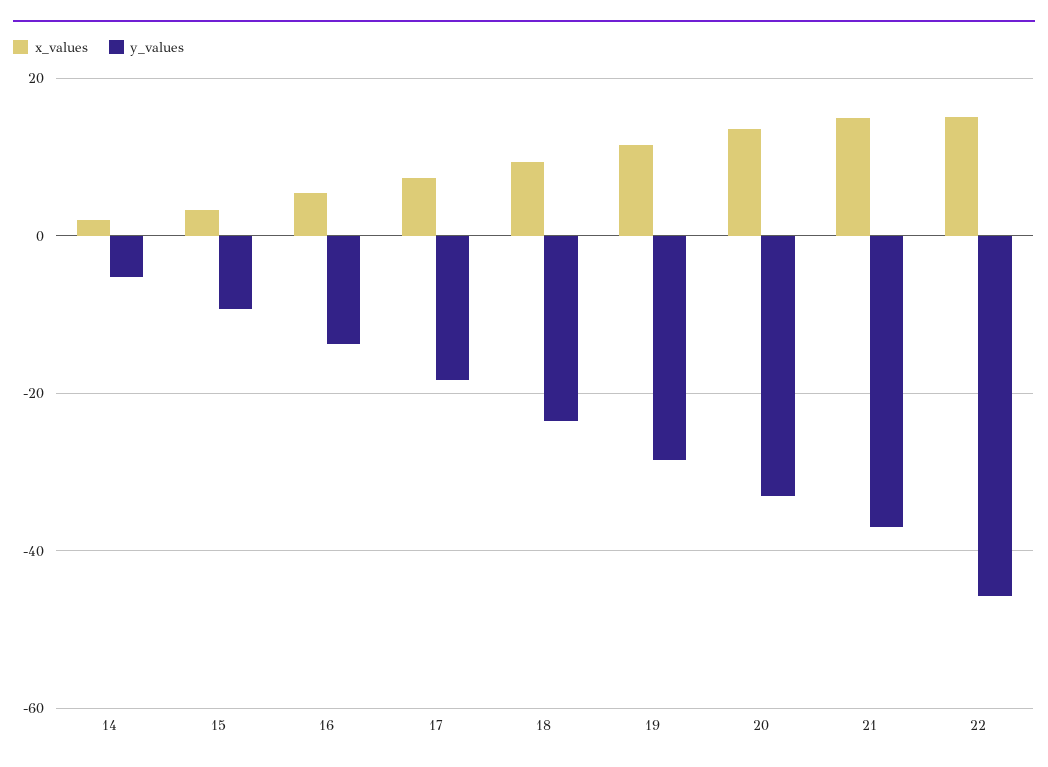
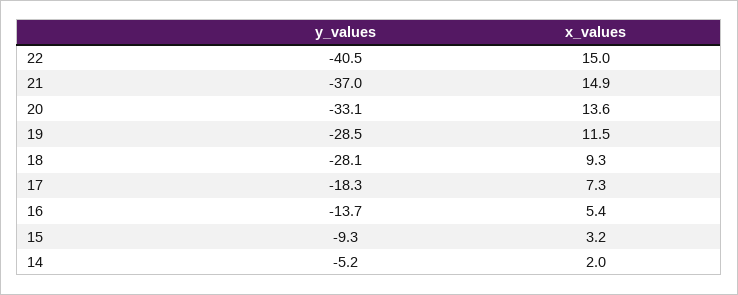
y_values, 18: -24 -> -28.1
y_values, 22: -46 -> -40.5

